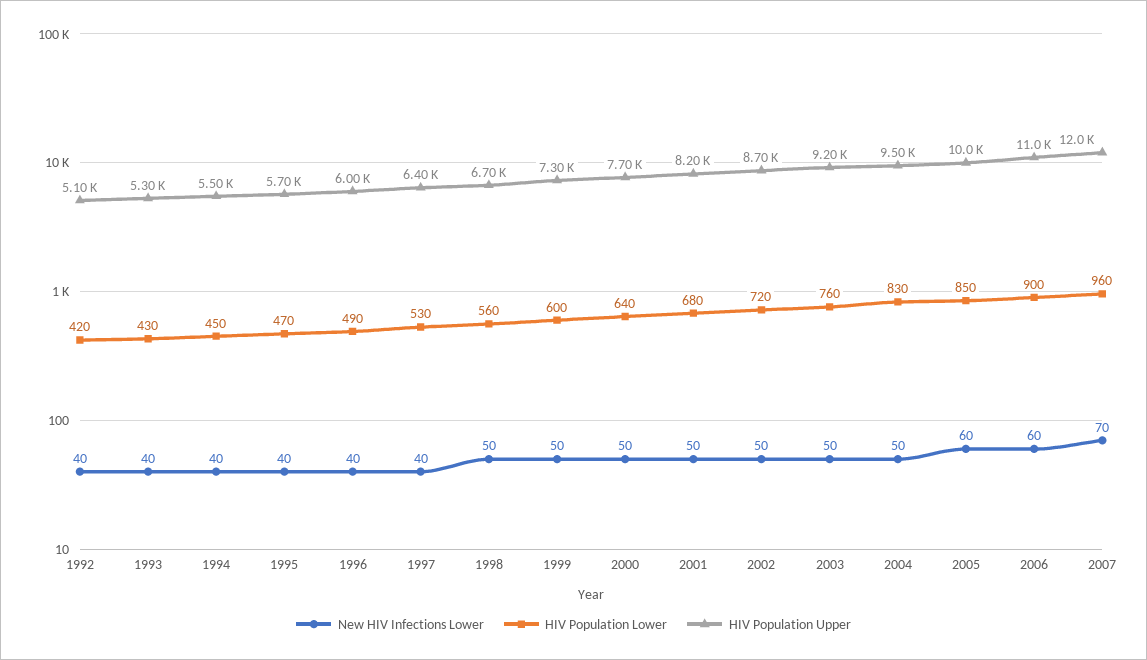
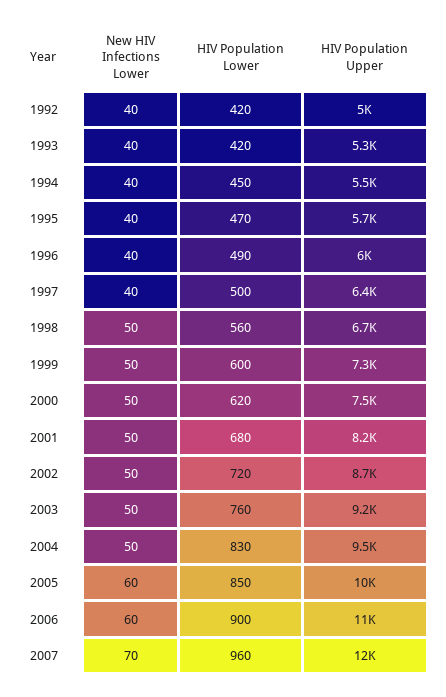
HIV Population Upper, 1992: 5100 -> 5000
HIV Population Lower, 1993: 430 -> 420
HIV Population Lower, 1997: 530 -> 500
HIV Population Lower, 2000: 640 -> 620
HIV Population Upper, 2000: 7700 -> 7500

